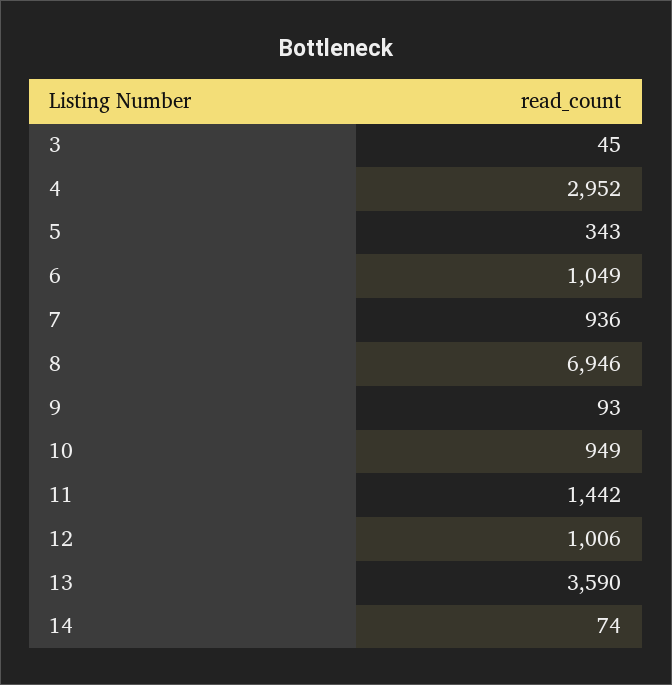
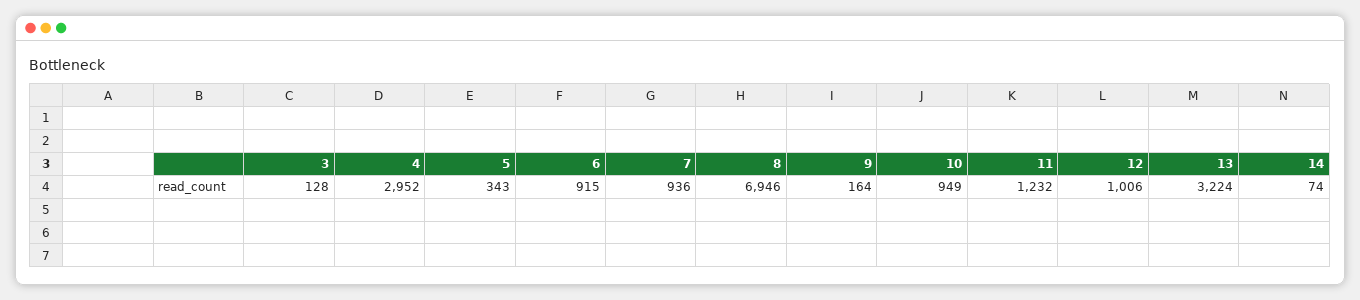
3: 45 -> 128
6: 1049 -> 915
9: 93 -> 164
11: 1442 -> 1232
13: 3590 -> 3224

